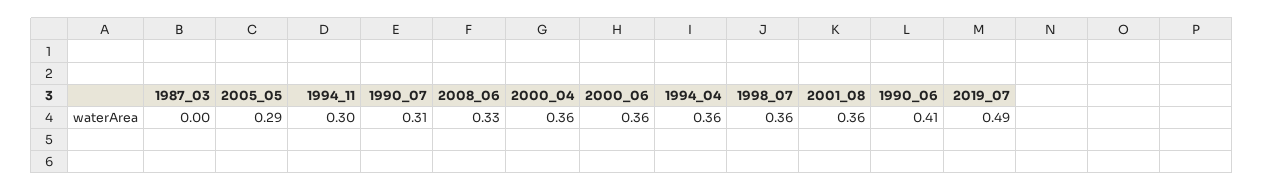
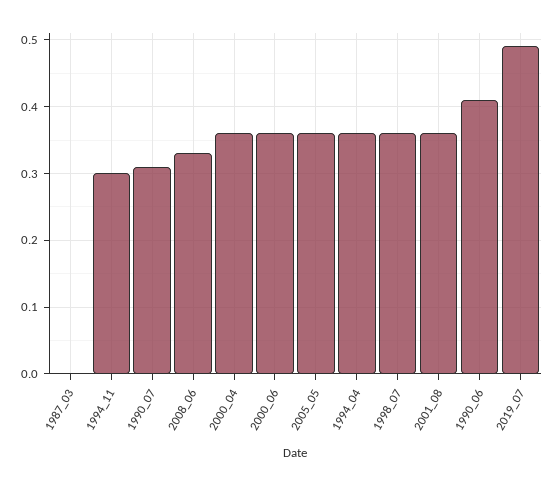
2005_05: 0.29 -> 0.36

